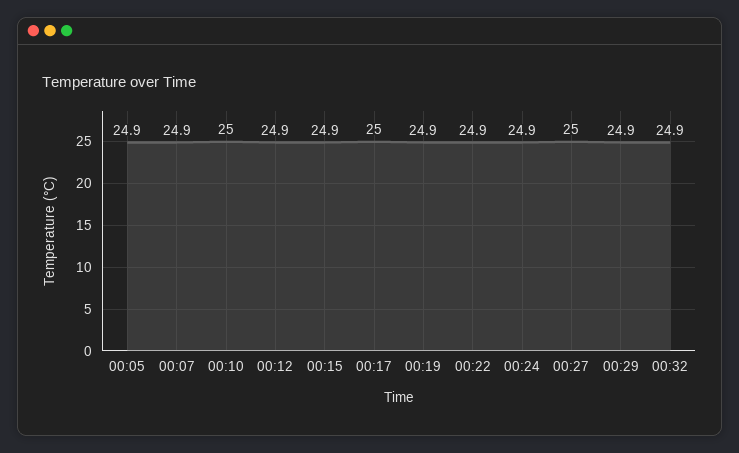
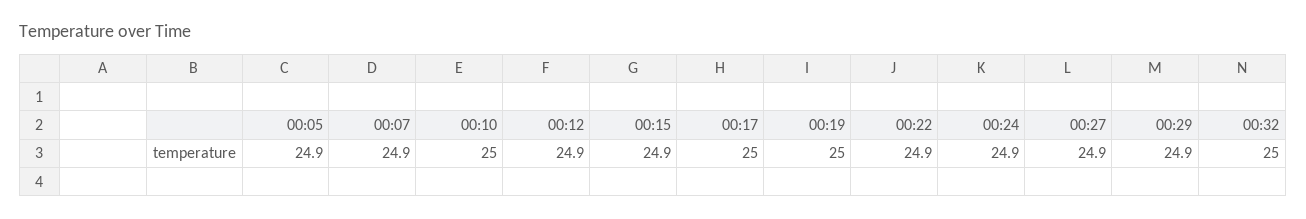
00:19: 24.9 -> 25
00:27: 25 -> 24.9
00:32: 24.9 -> 25

